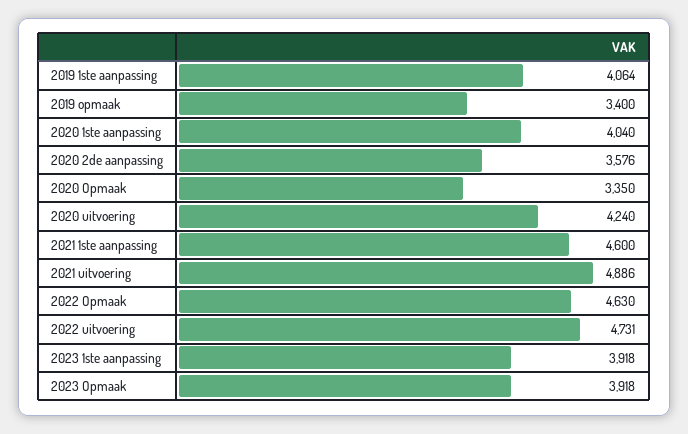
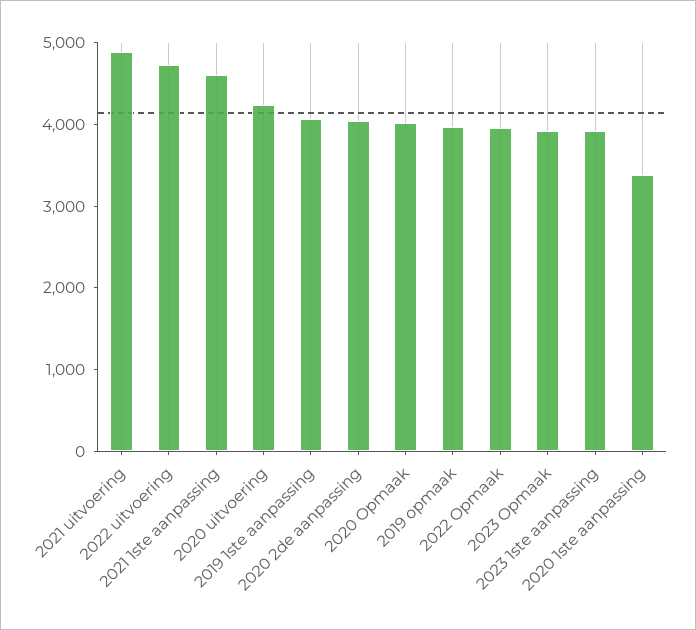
2019 opmaak: 3400 -> 4000
2020 1ste aanpassing: 4040 -> 3400
2020 2de aanpassing: 3576 -> 4000
2020 Opmaak: 3350 -> 4000
2022 Opmaak: 4630 -> 4000

